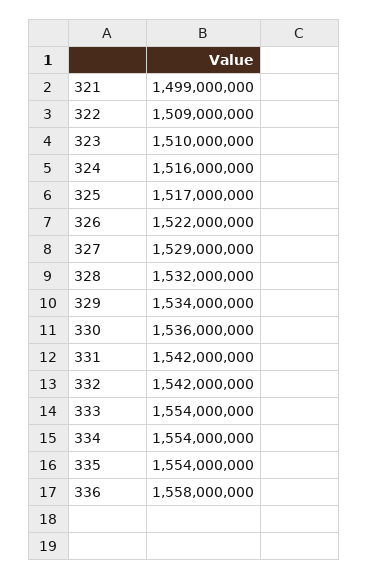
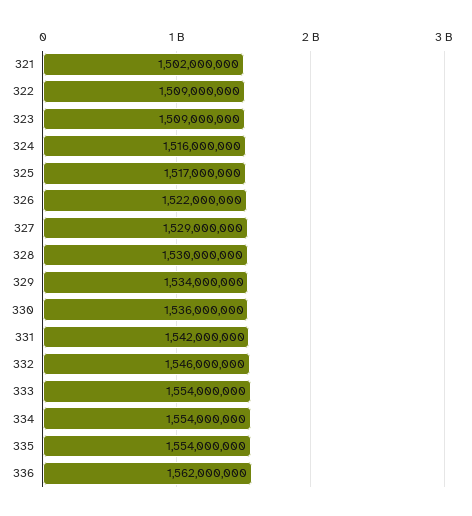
321: 1499000000 -> 1502000000
323: 1510000000 -> 1509000000
328: 1532000000 -> 1530000000
332: 1542000000 -> 1546000000
336: 1558000000 -> 1562000000

